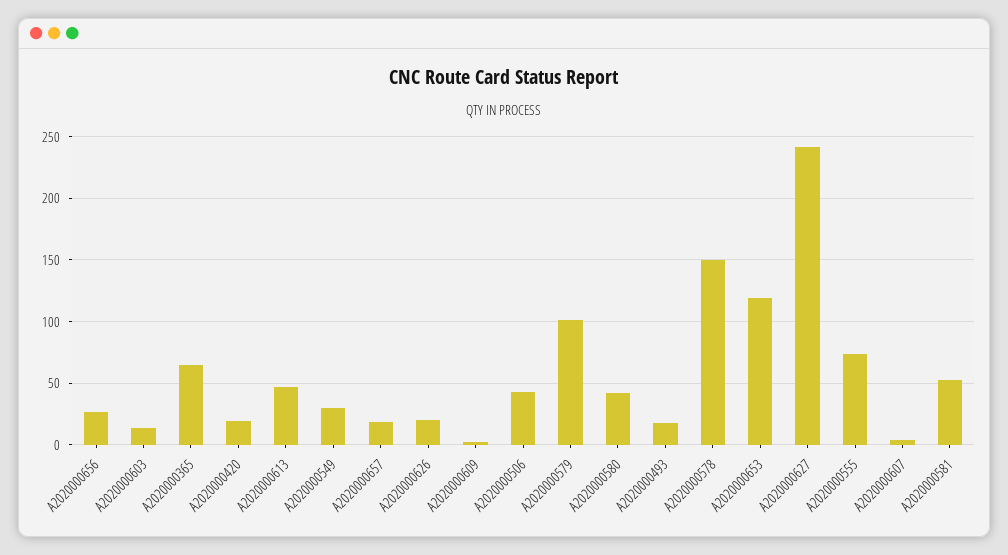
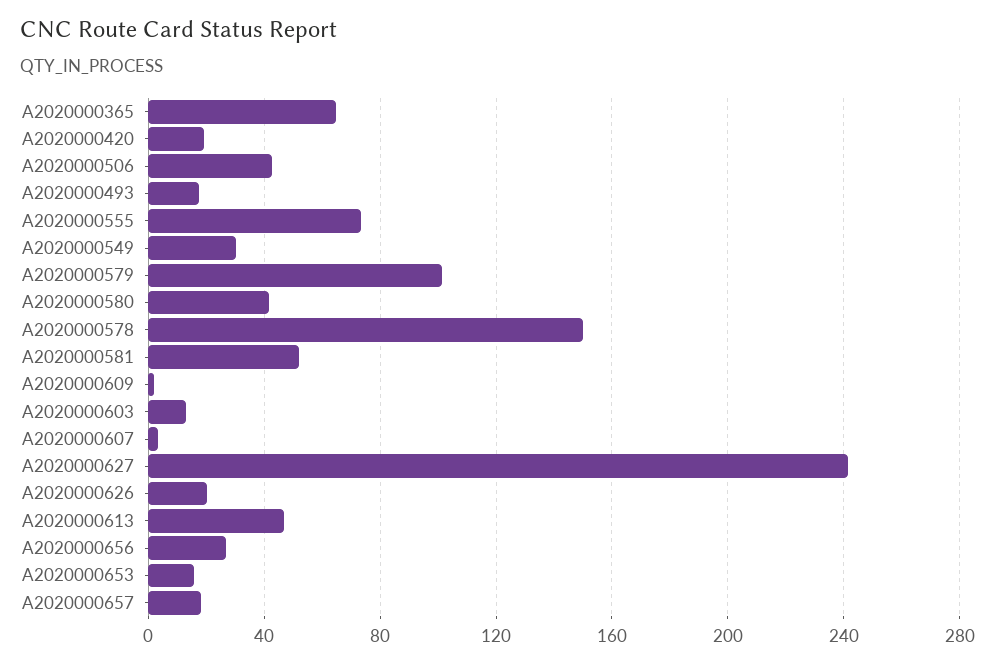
A2020000653: 120 -> 15

